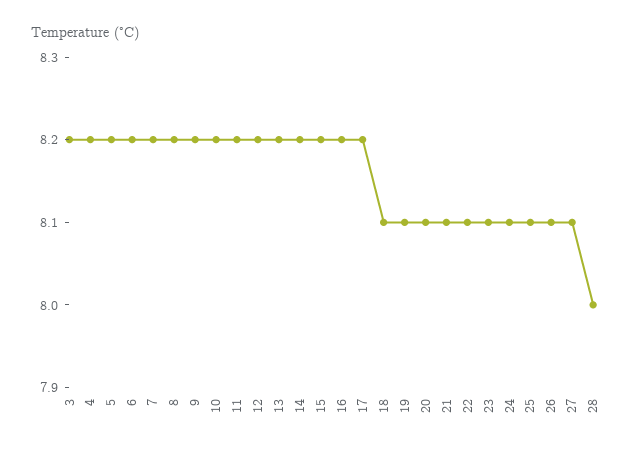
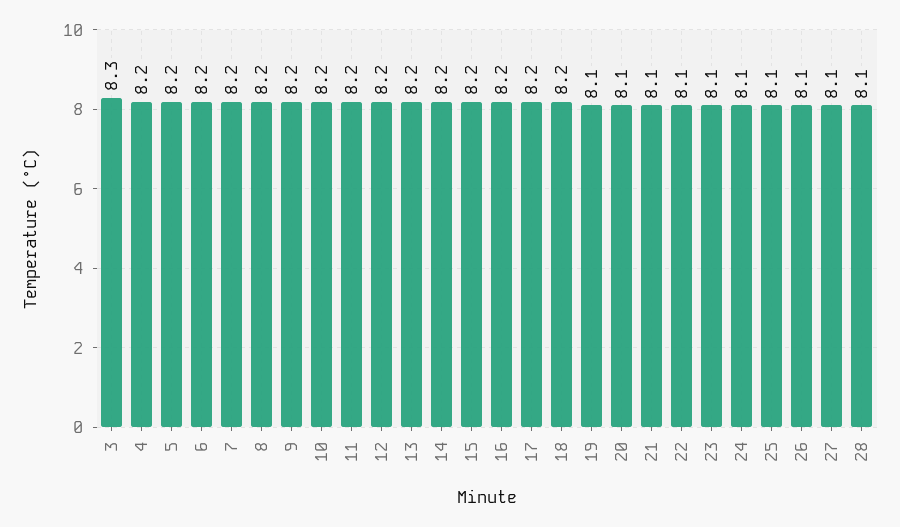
3: 8.2 -> 8.3
18: 8.1 -> 8.2
28: 8 -> 8.1

